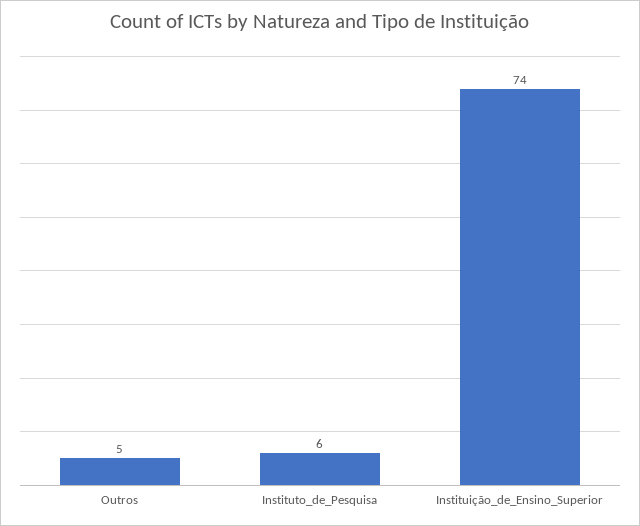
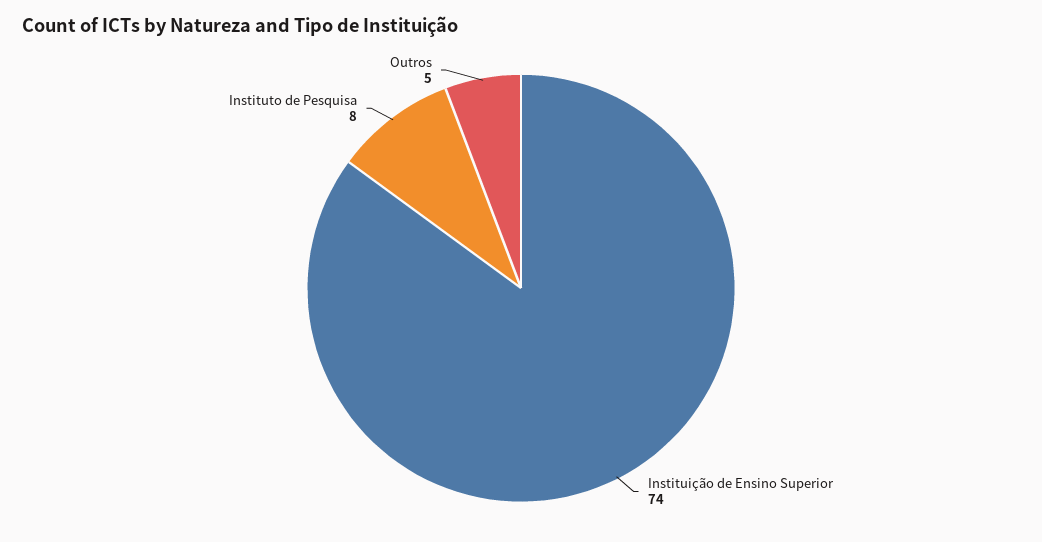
Instituto_de_Pesquisa: 6 -> 8

